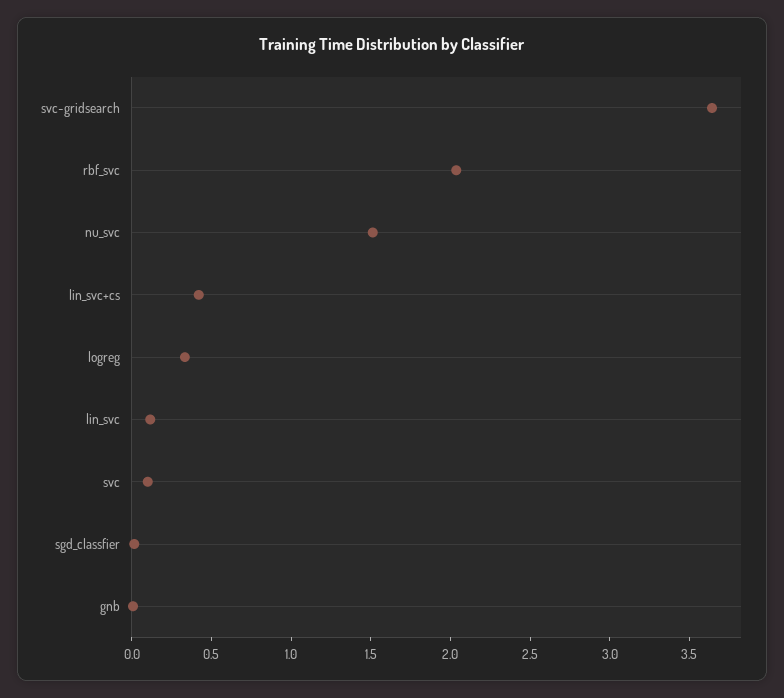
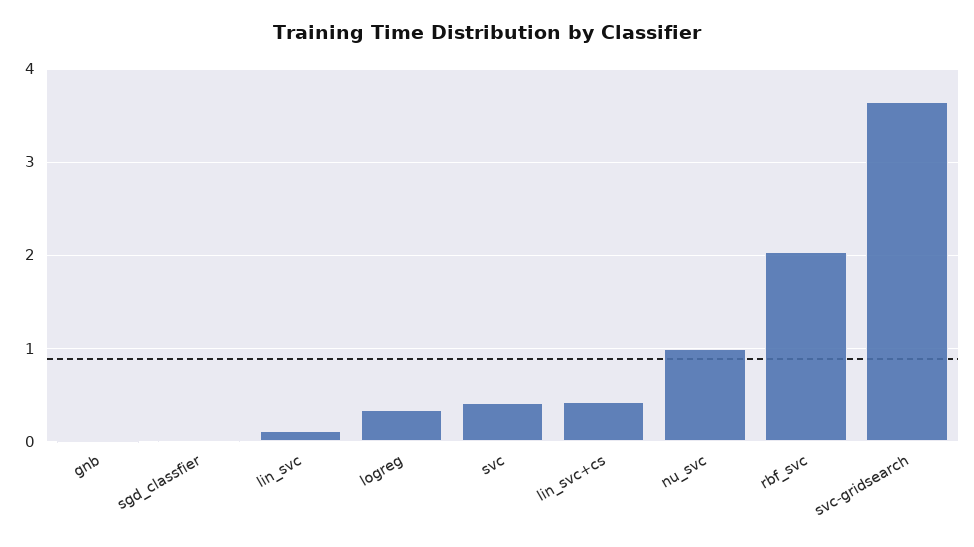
nu_svc: 1.5 -> 1
svc: 0.1 -> 0.4

